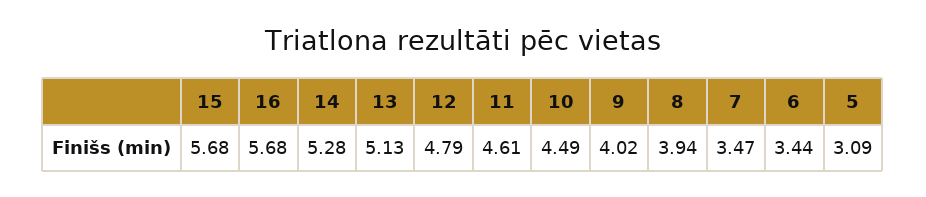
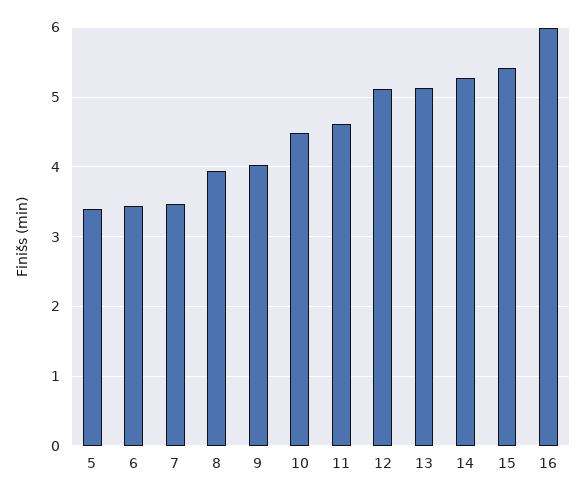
15: 5.68 -> 5.4
16: 5.68 -> 6
12: 4.79 -> 5.1
5: 3.09 -> 3.4

